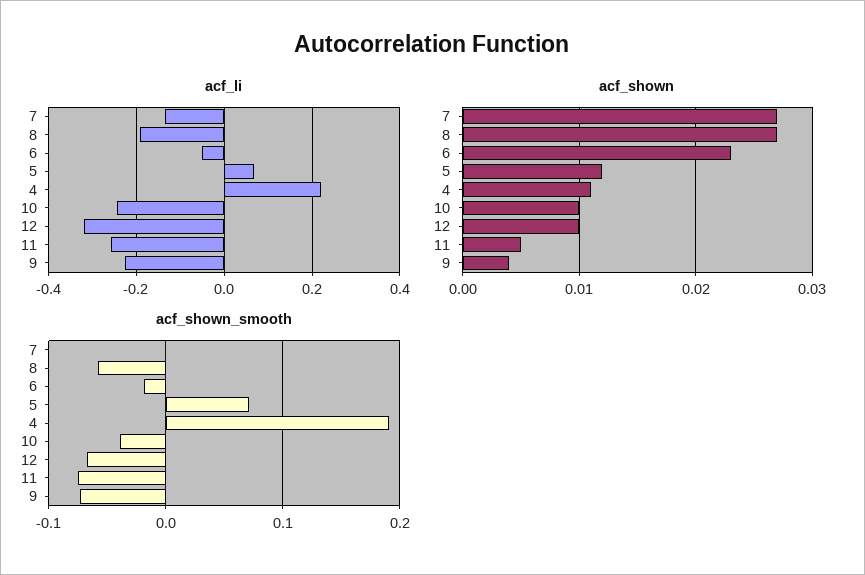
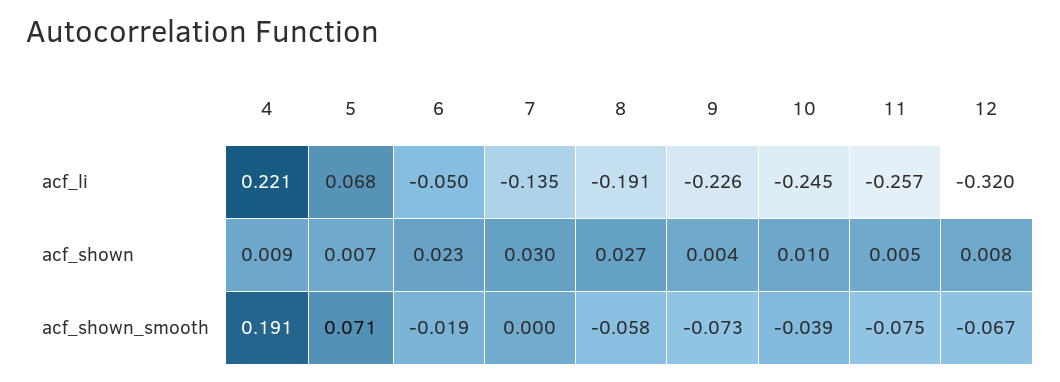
acf_shown, 7: 0.027 -> 0.03
acf_shown, 5: 0.012 -> 0.007
acf_shown, 4: 0.011 -> 0.009
acf_shown, 12: 0.01 -> 0.008

